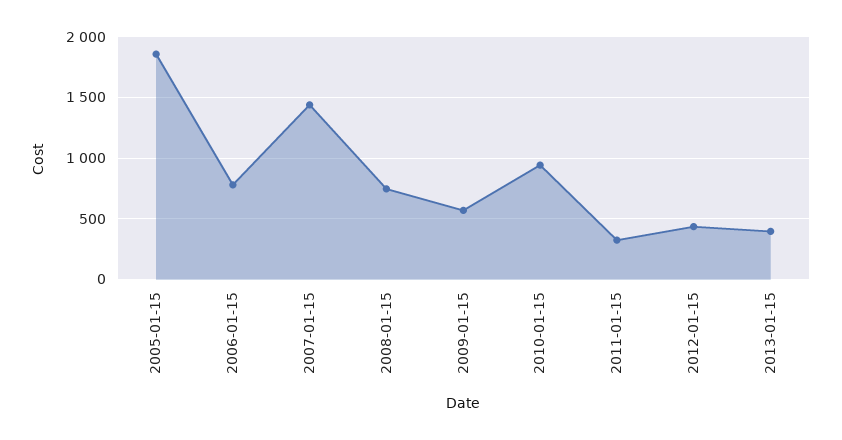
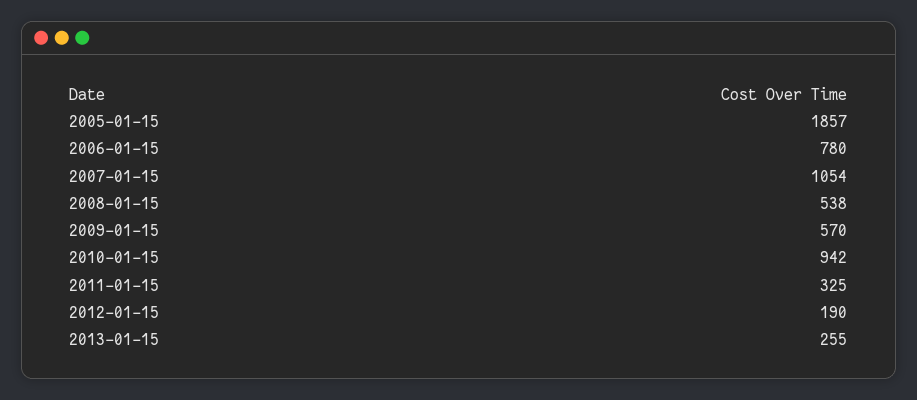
2007-01-15: 1450 -> 1054
2008-01-15: 750 -> 538
2012-01-15: 450 -> 190
2013-01-15: 400 -> 255

